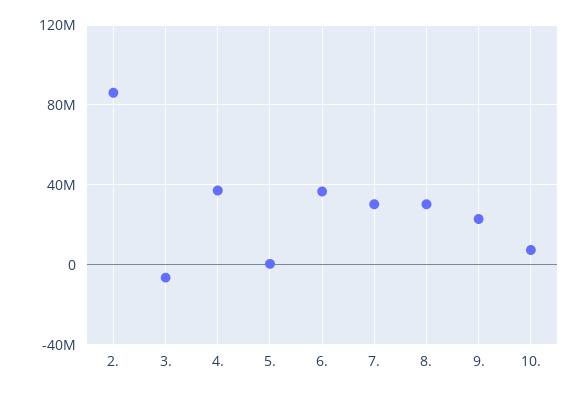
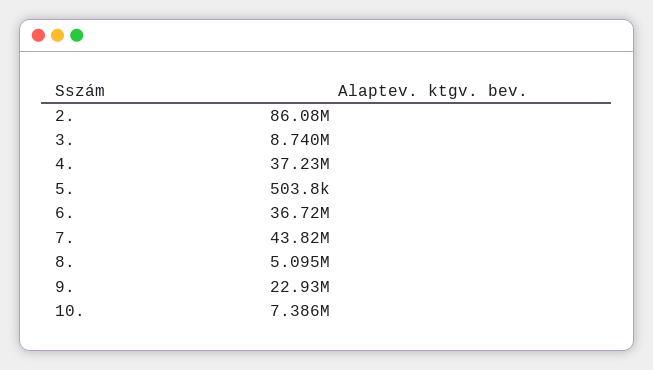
3.: -5000000 -> 8740000
7.: 30000000 -> 43820000
8.: 30000000 -> 5095000

